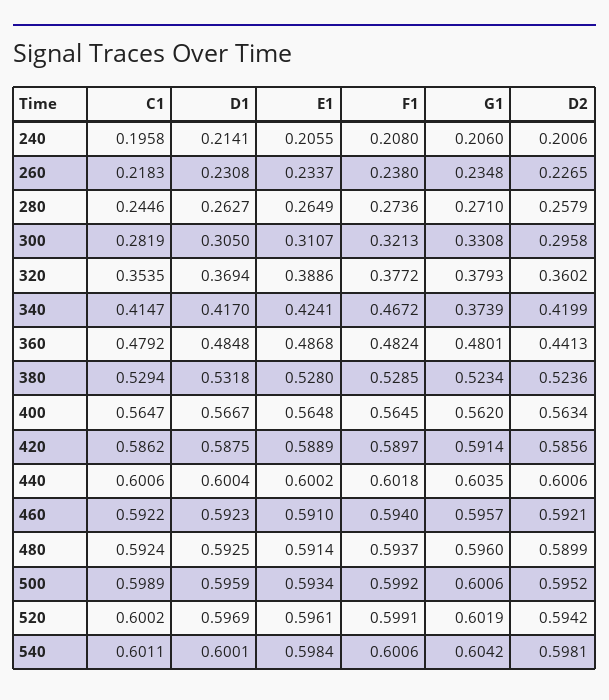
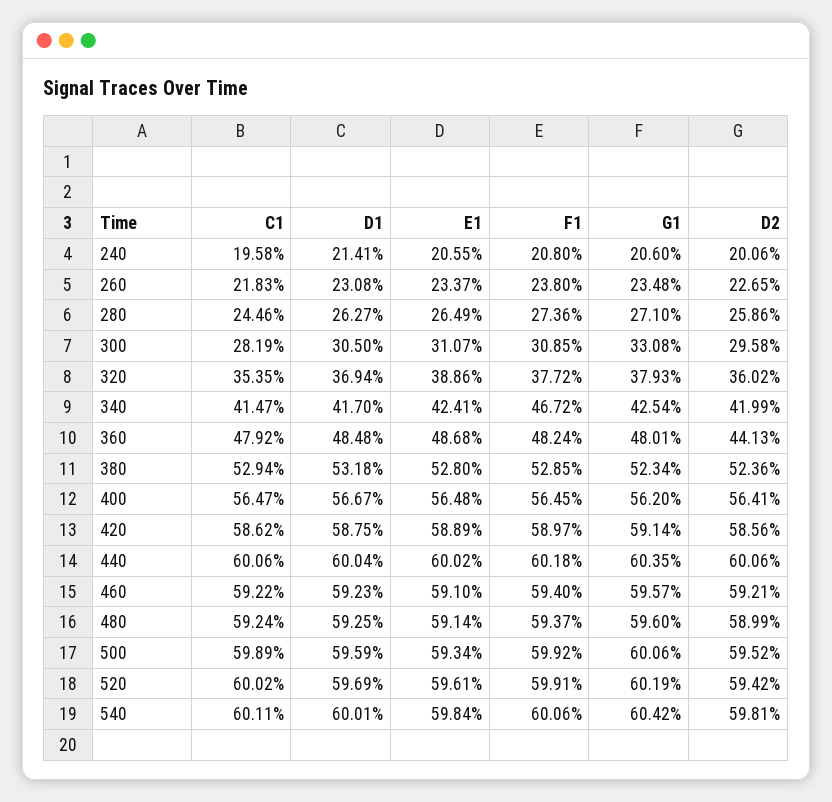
D2, 280: 0.2579 -> 0.2586
F1, 300: 0.3213 -> 0.3085
G1, 340: 0.3739 -> 0.4254
D2, 400: 0.5634 -> 0.5641

